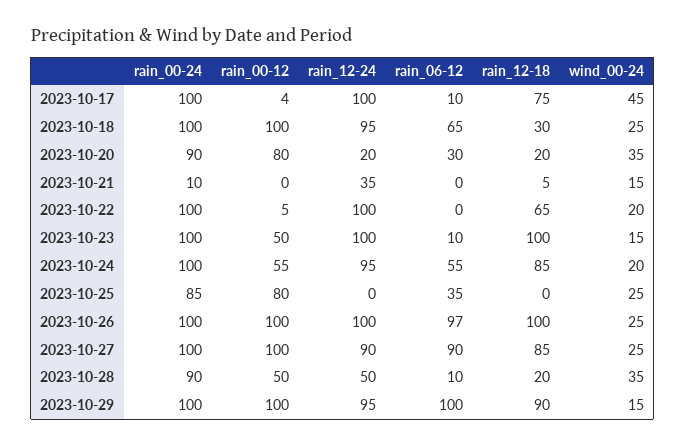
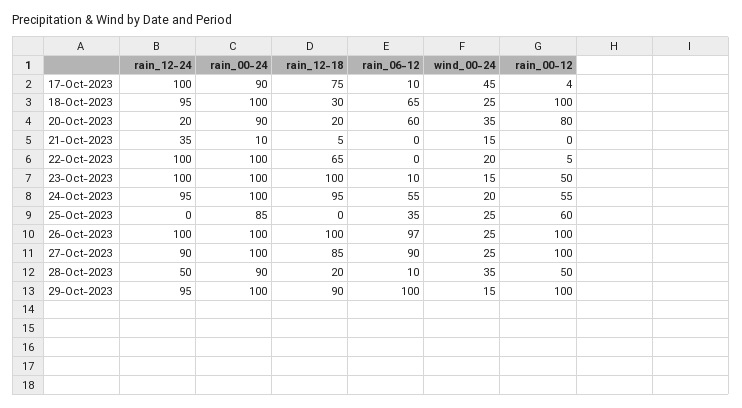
rain_00-24, 2023-10-17: 100 -> 90
rain_06-12, 2023-10-20: 30 -> 60
rain_12-18, 2023-10-24: 85 -> 95
rain_00-12, 2023-10-25: 80 -> 60

